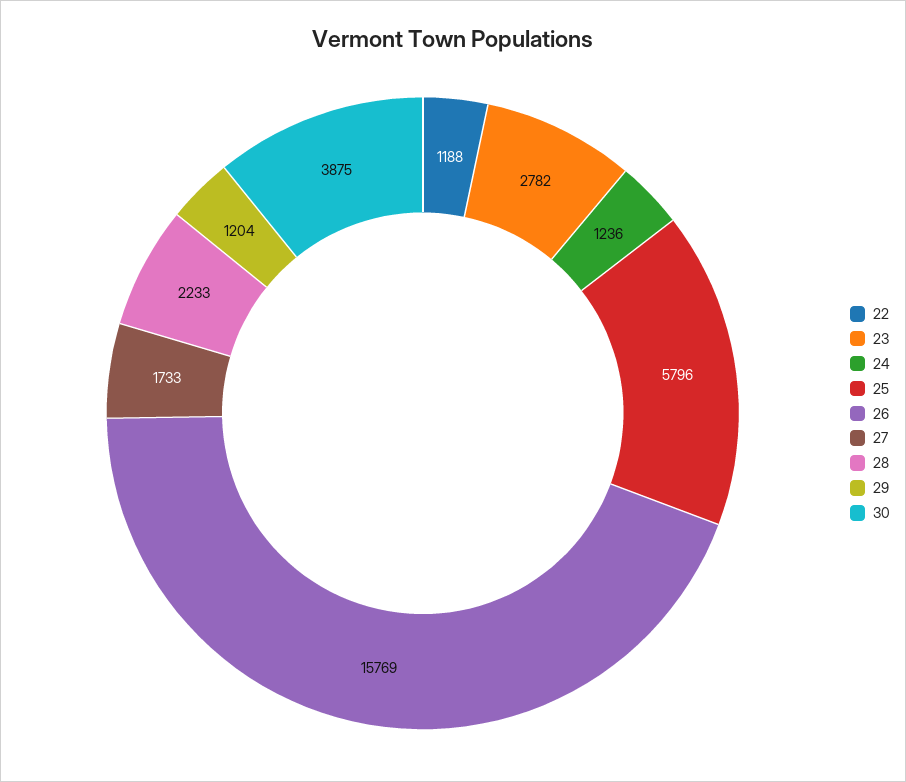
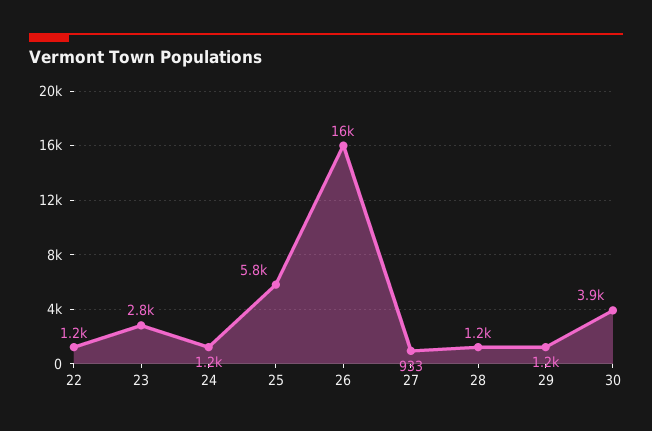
27: 1733 -> 933
28: 2233 -> 1200

